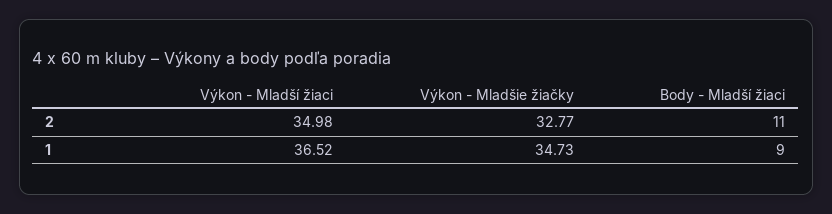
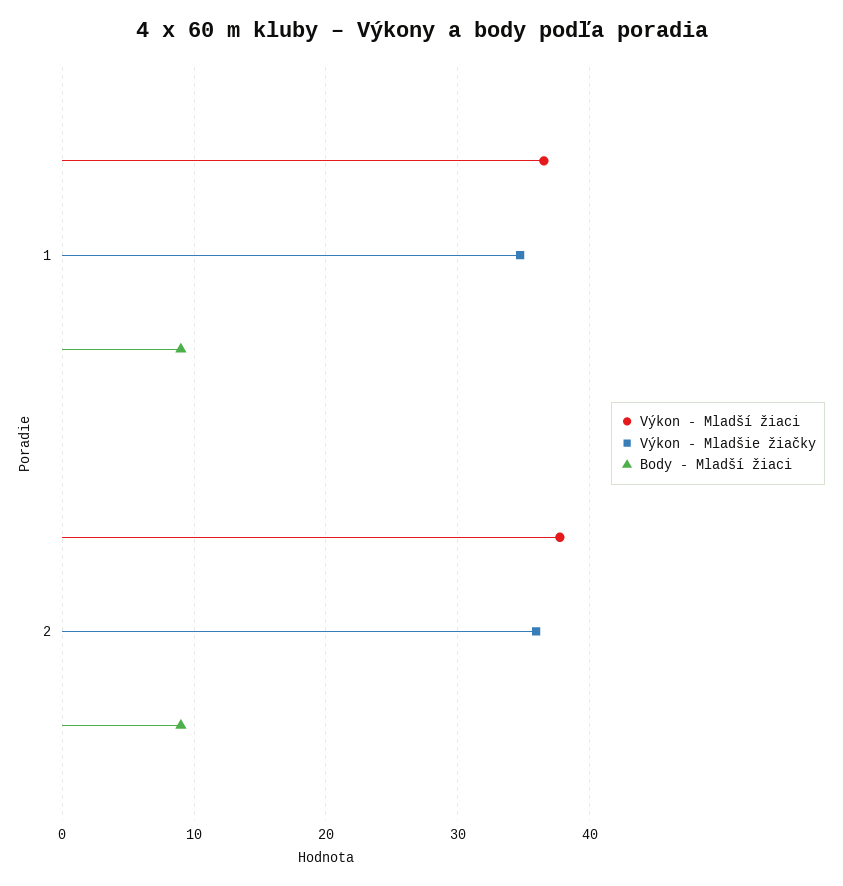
Výkon - Mladší žiaci, 2: 34.98 -> 38
Výkon - Mladšie žiačky, 2: 32.77 -> 36
Body - Mladší žiaci, 2: 11 -> 9

